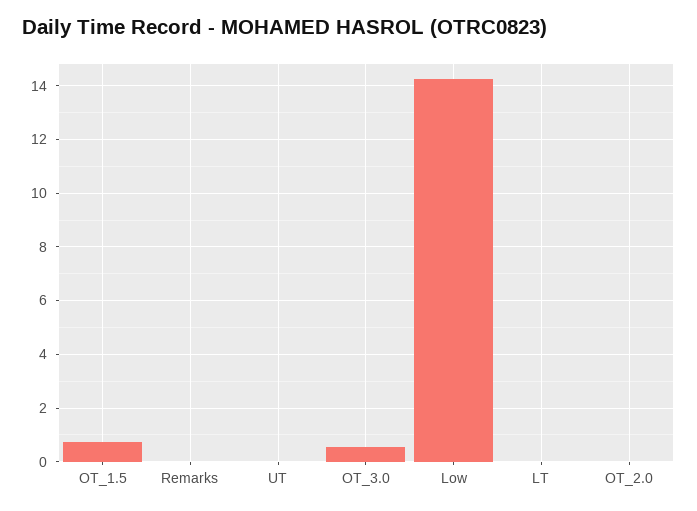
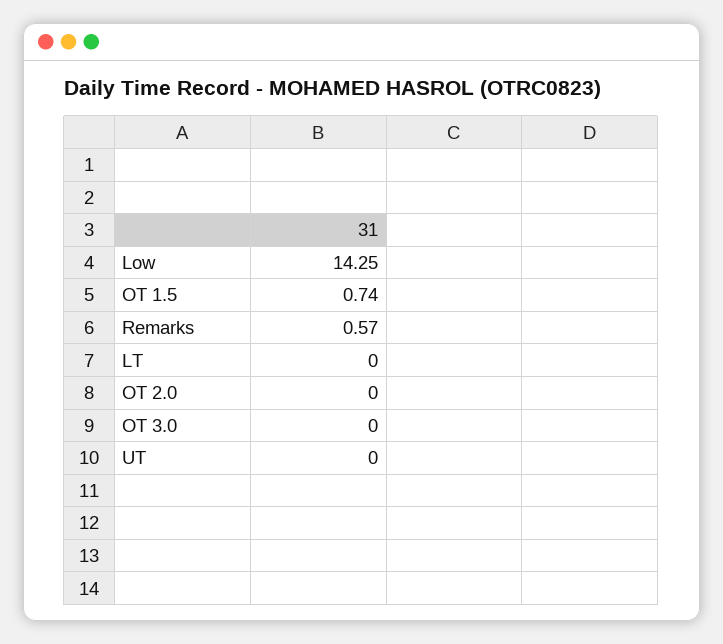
Remarks: 0 -> 0.57
OT_3.0: 0.5 -> 0

